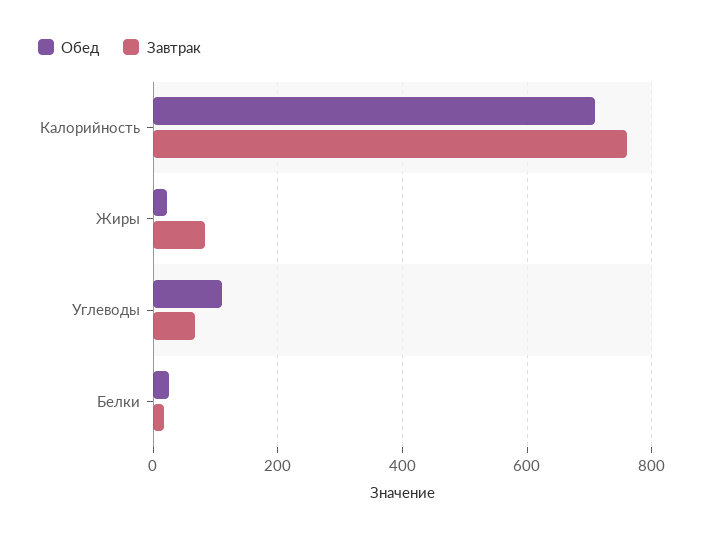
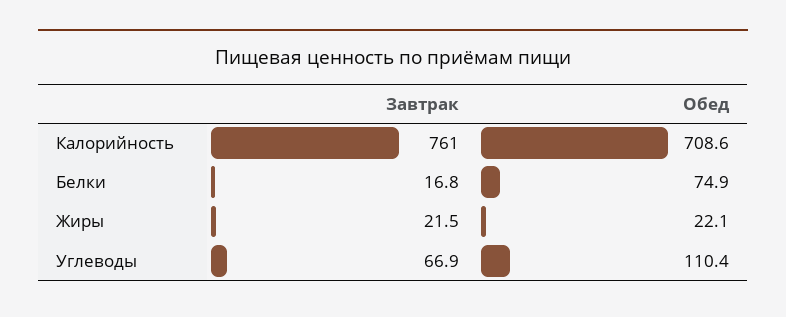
Завтрак, Жиры: 80 -> 21.5
Обед, Белки: 20 -> 74.9

